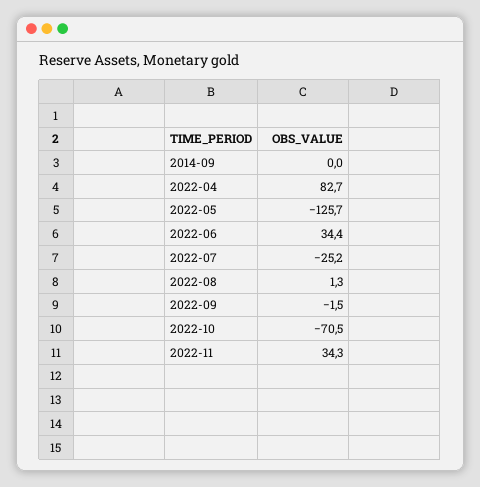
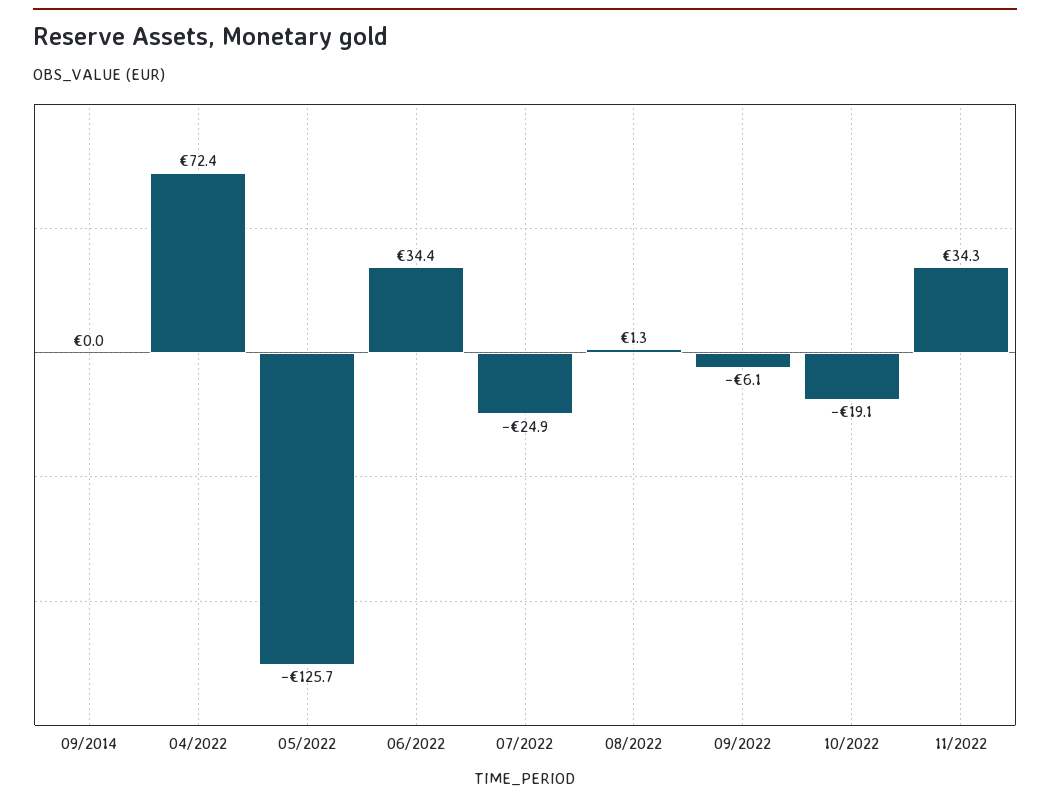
2022-04: 82.7 -> 72.4
2022-07: -25.2 -> -24.9
2022-09: -1.5 -> -6.1
2022-10: -70.5 -> -19.1

